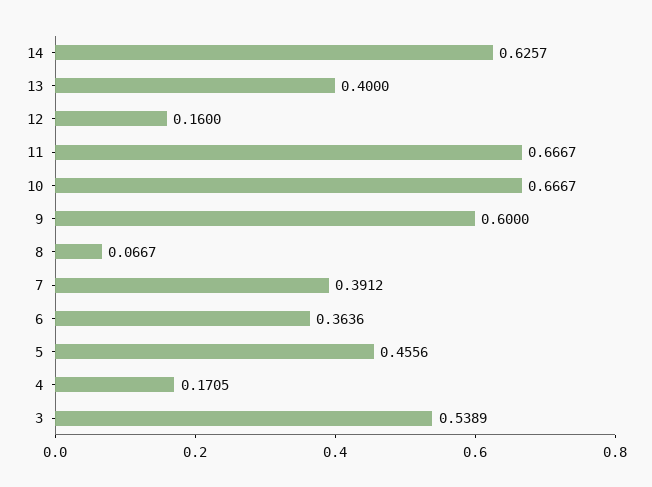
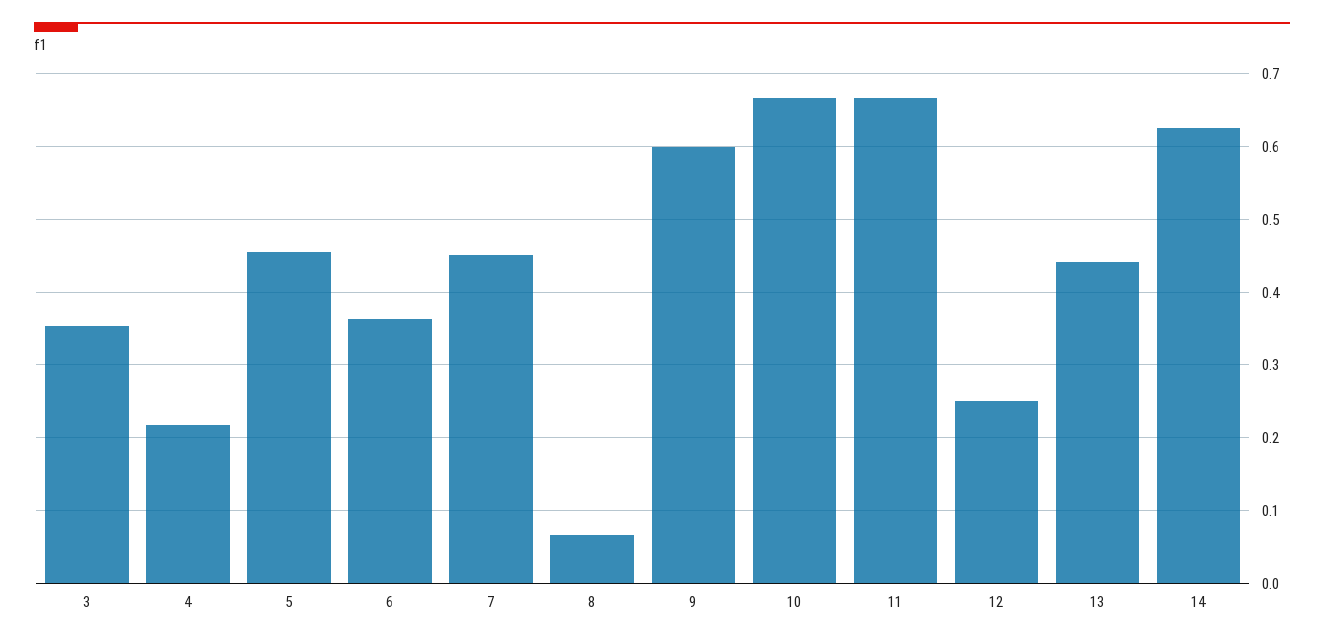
13: 0.4 -> 0.44
12: 0.16 -> 0.25
7: 0.3912 -> 0.45
4: 0.1705 -> 0.22
3: 0.5389 -> 0.35

